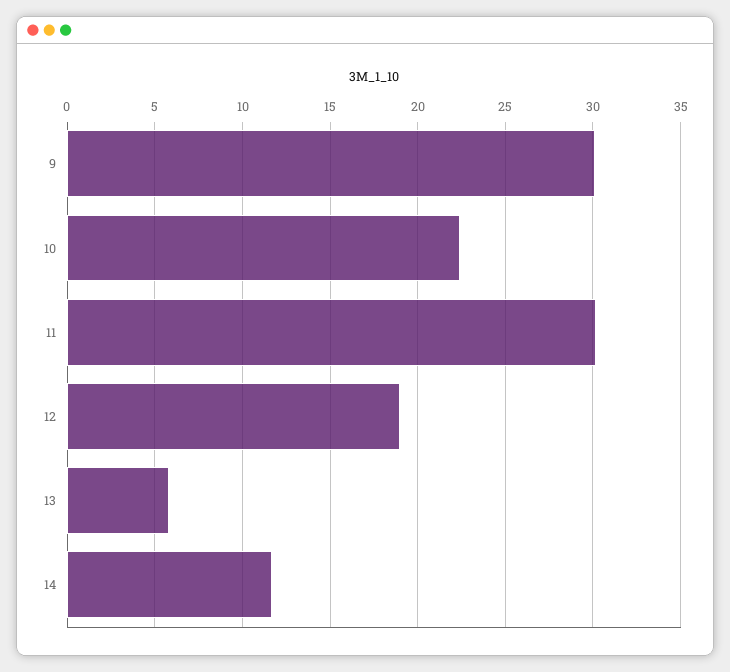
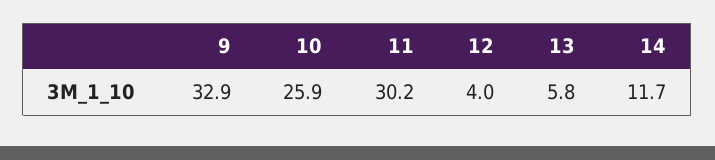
9: 30 -> 32.9
10: 22.5 -> 25.9
12: 19 -> 4

